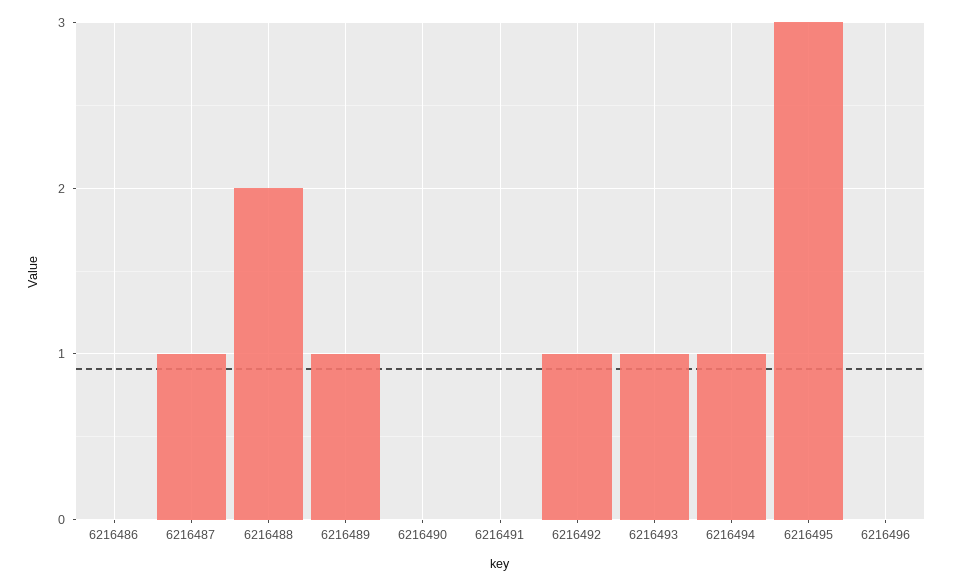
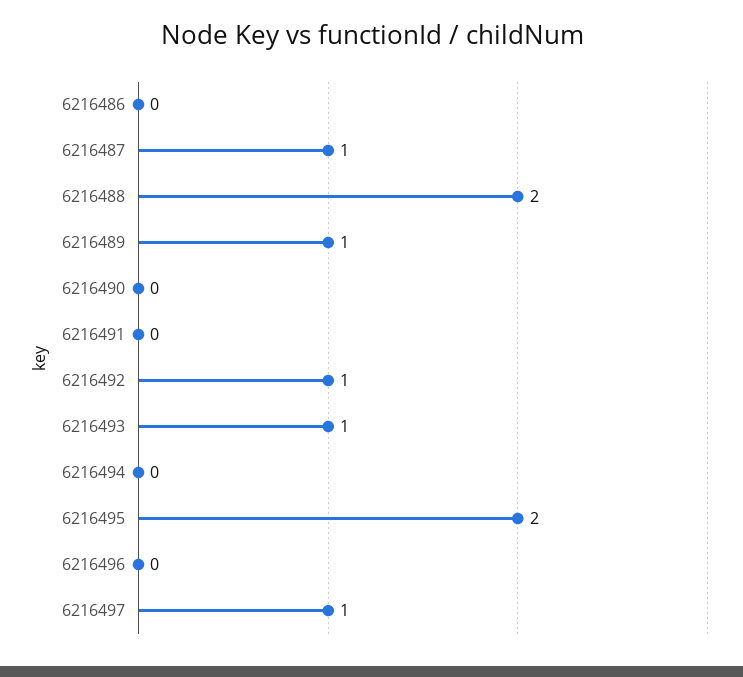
6216494: 1 -> 0
6216495: 3 -> 2
6216497: none -> 1

